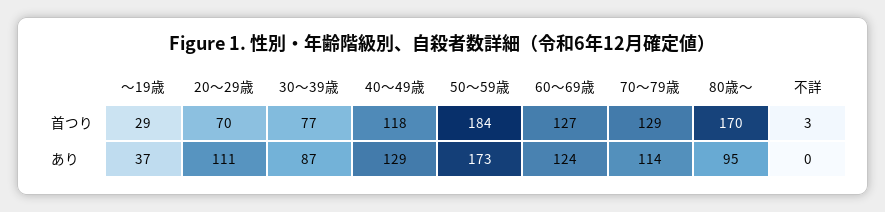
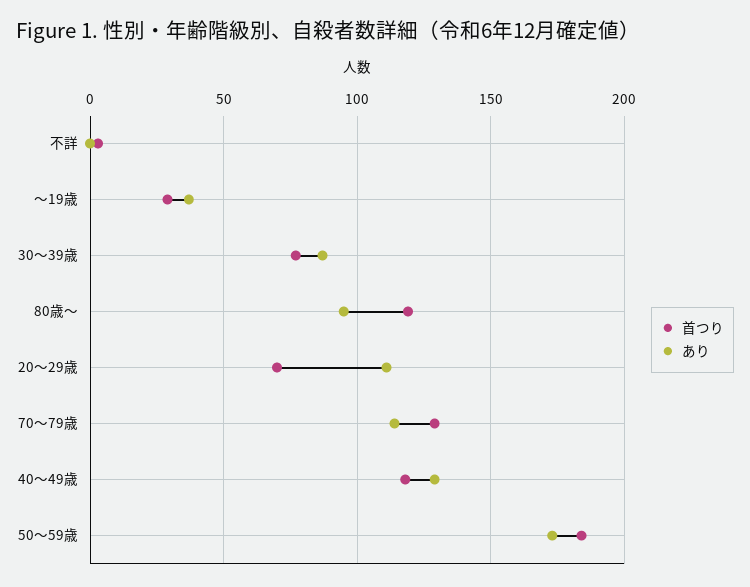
首つり, 60～69歳: 127 -> none
首つり, 80歳～: 170 -> 120
あり, 60～69歳: 124 -> none

